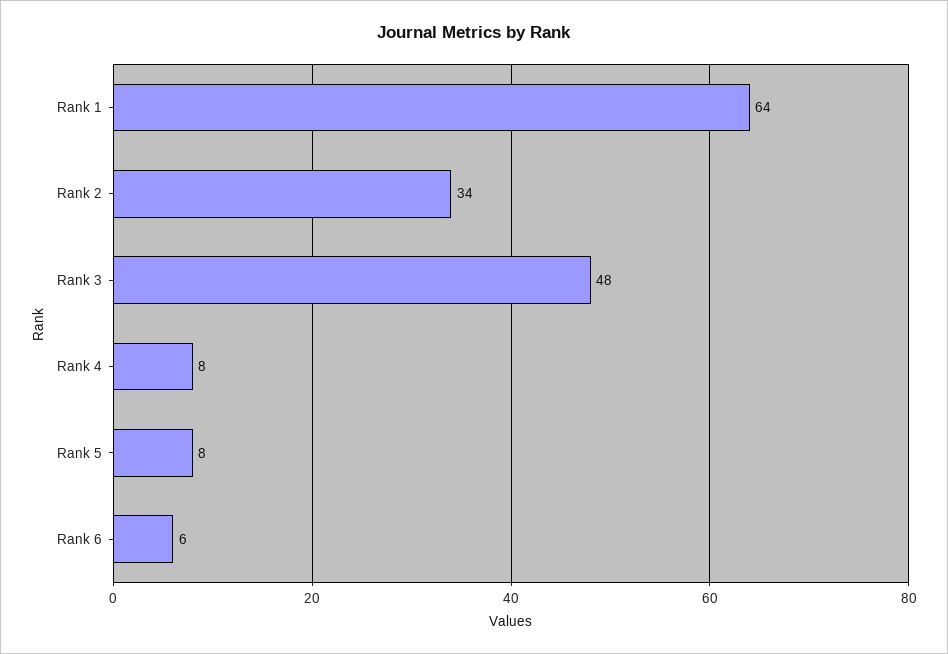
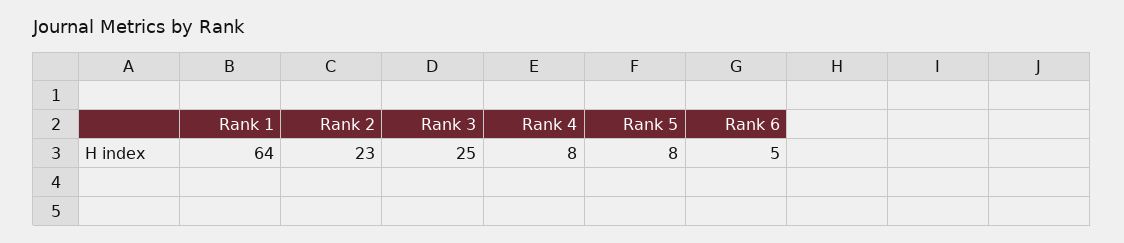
Rank 2: 34 -> 23
Rank 3: 48 -> 25
Rank 6: 6 -> 5

